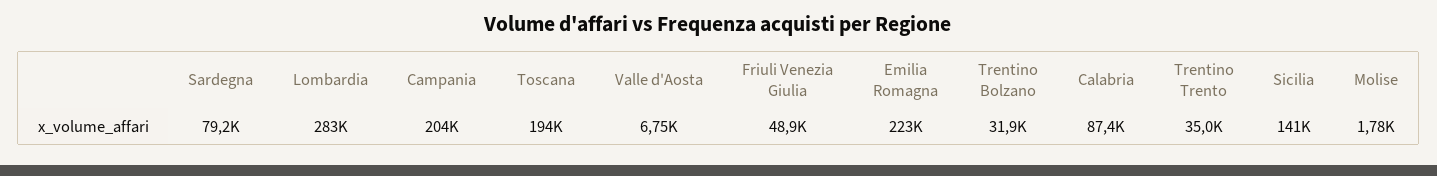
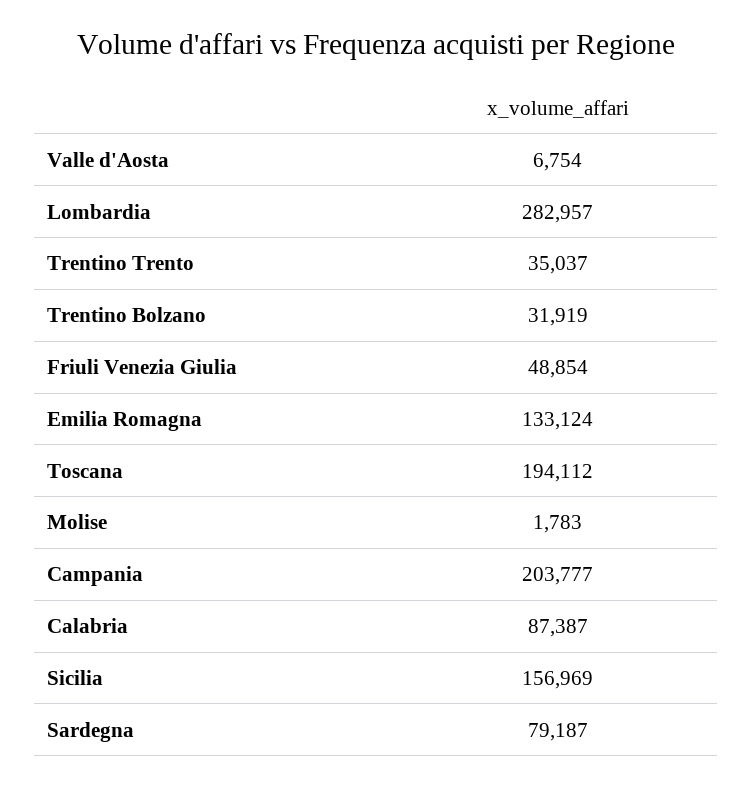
Emilia Romagna: 223000 -> 133124
Sicilia: 141000 -> 156969

